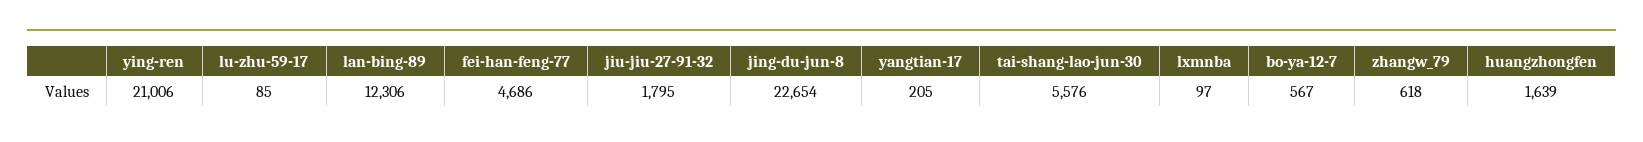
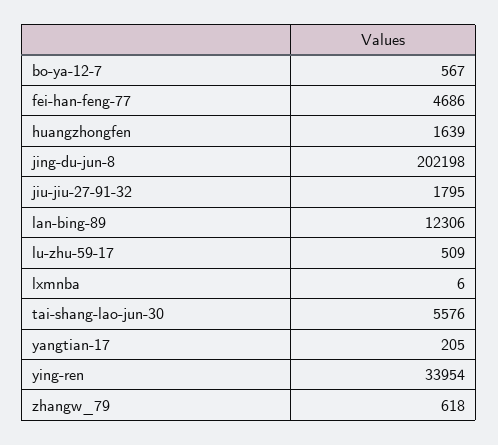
ying-ren: 21006 -> 33954
lu-zhu-59-17: 85 -> 509
jing-du-jun-8: 22654 -> 202198
lxmnba: 97 -> 6

